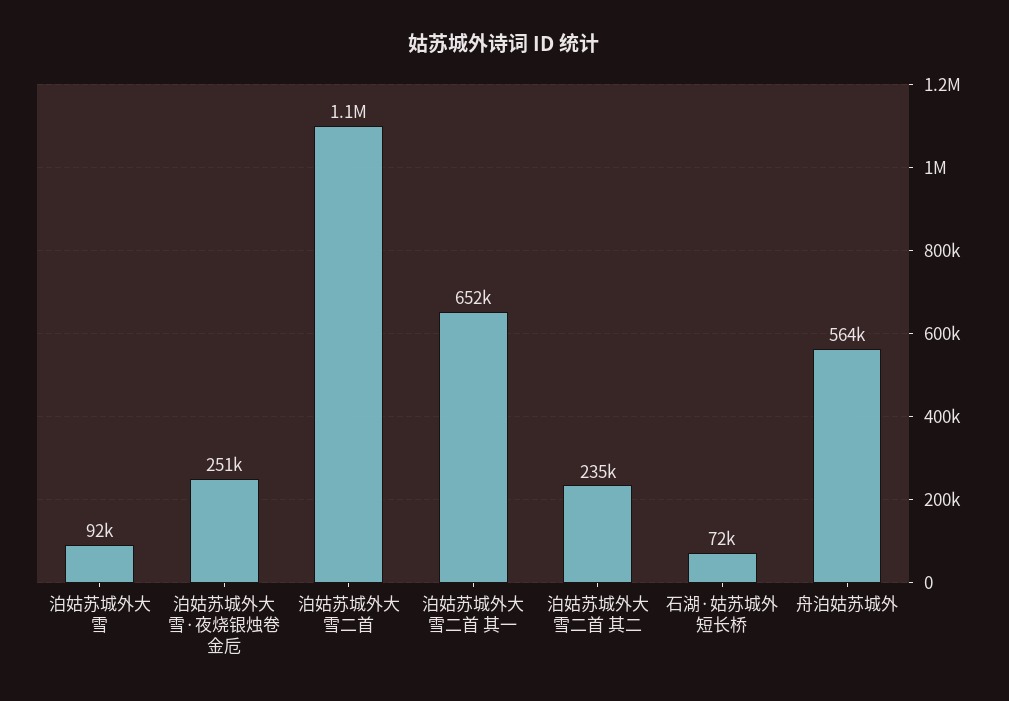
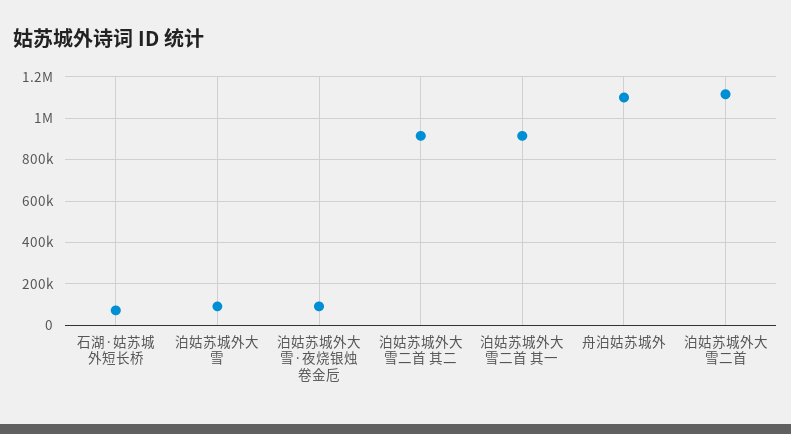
泊姑苏城外大雪·夜烧银烛卷金卮: 251000 -> 100000
泊姑苏城外大雪二首 其一: 652000 -> 900000
泊姑苏城外大雪二首 其二: 235000 -> 900000
舟泊姑苏城外: 564000 -> 1100000

